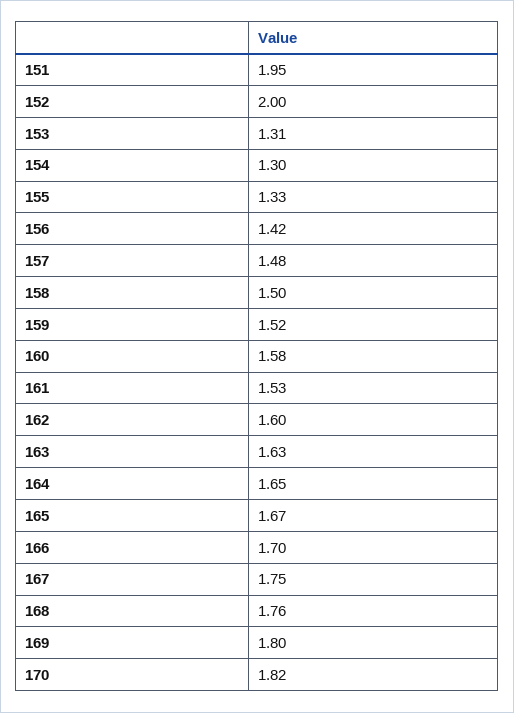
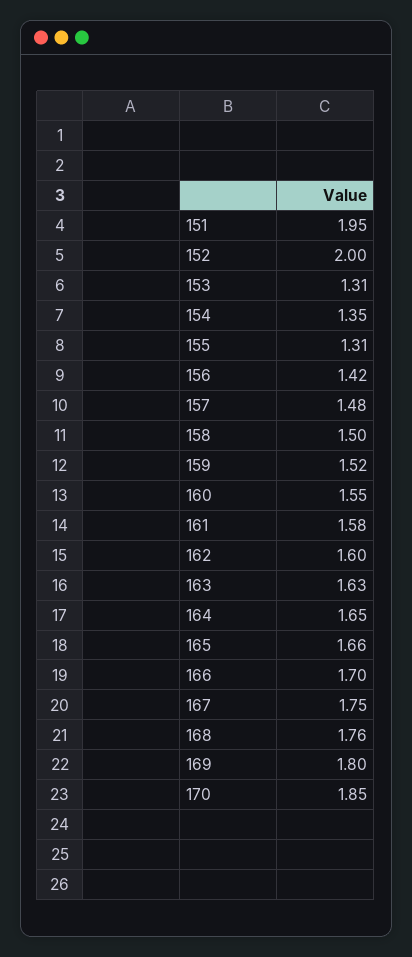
154: 1.3 -> 1.35
155: 1.33 -> 1.31
160: 1.58 -> 1.55
161: 1.53 -> 1.58
165: 1.67 -> 1.66
170: 1.82 -> 1.85

